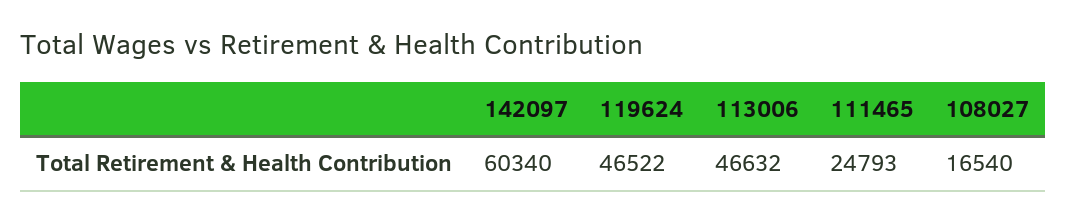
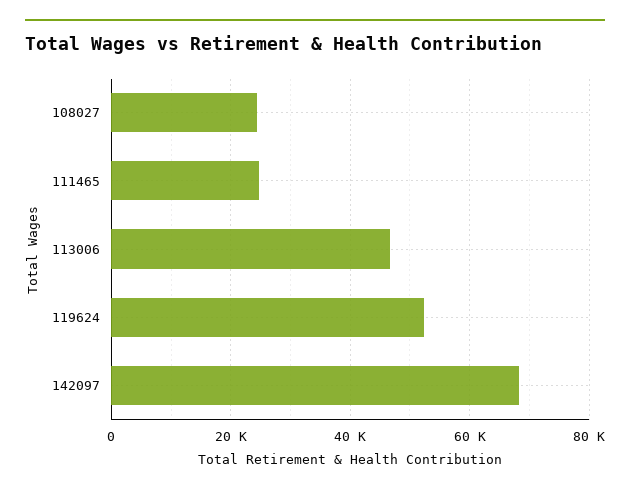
142097: 60340 -> 68000
119624: 46522 -> 52000
108027: 16540 -> 24000

